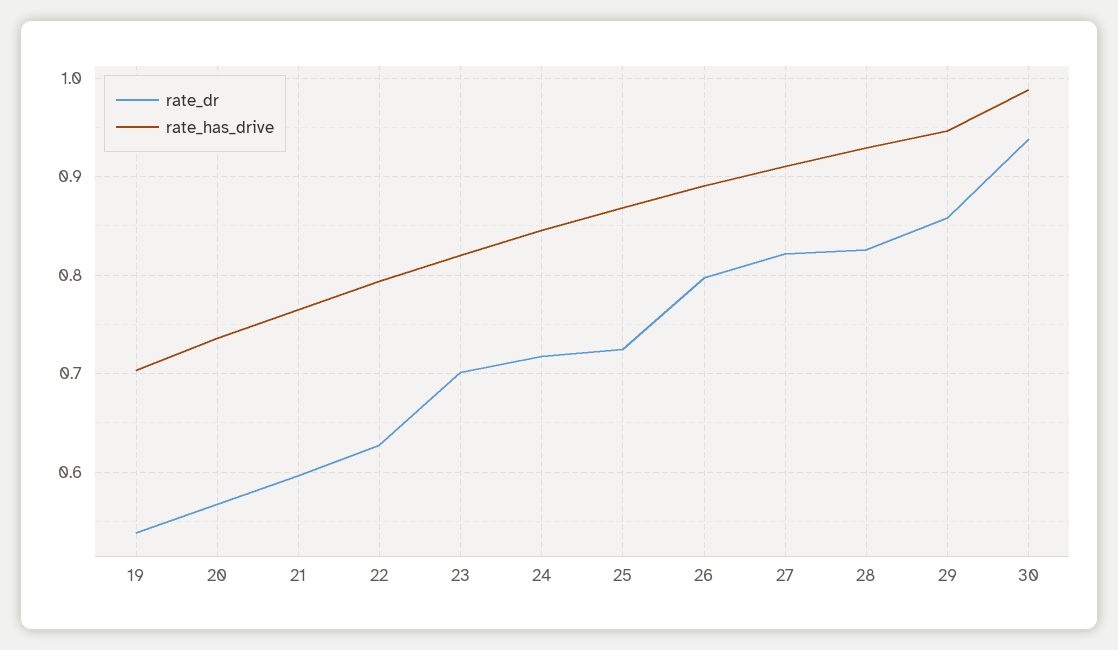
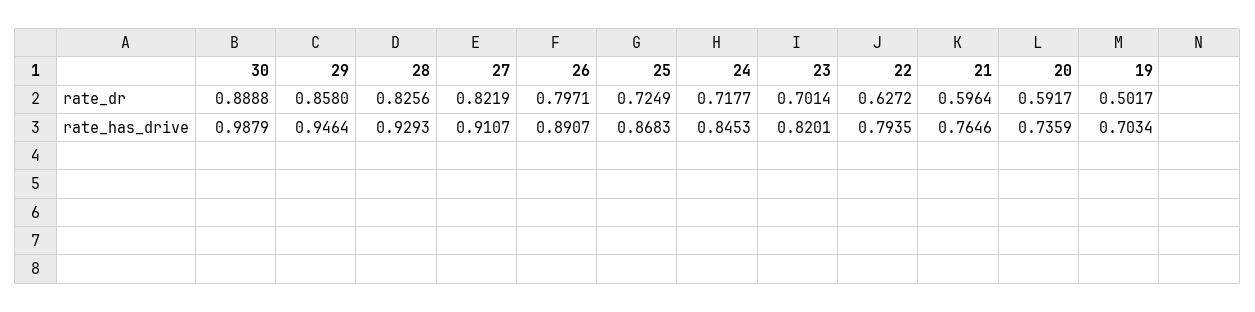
rate_dr, 19: 0.54 -> 0.5017
rate_dr, 20: 0.57 -> 0.5917
rate_dr, 30: 0.94 -> 0.8888

